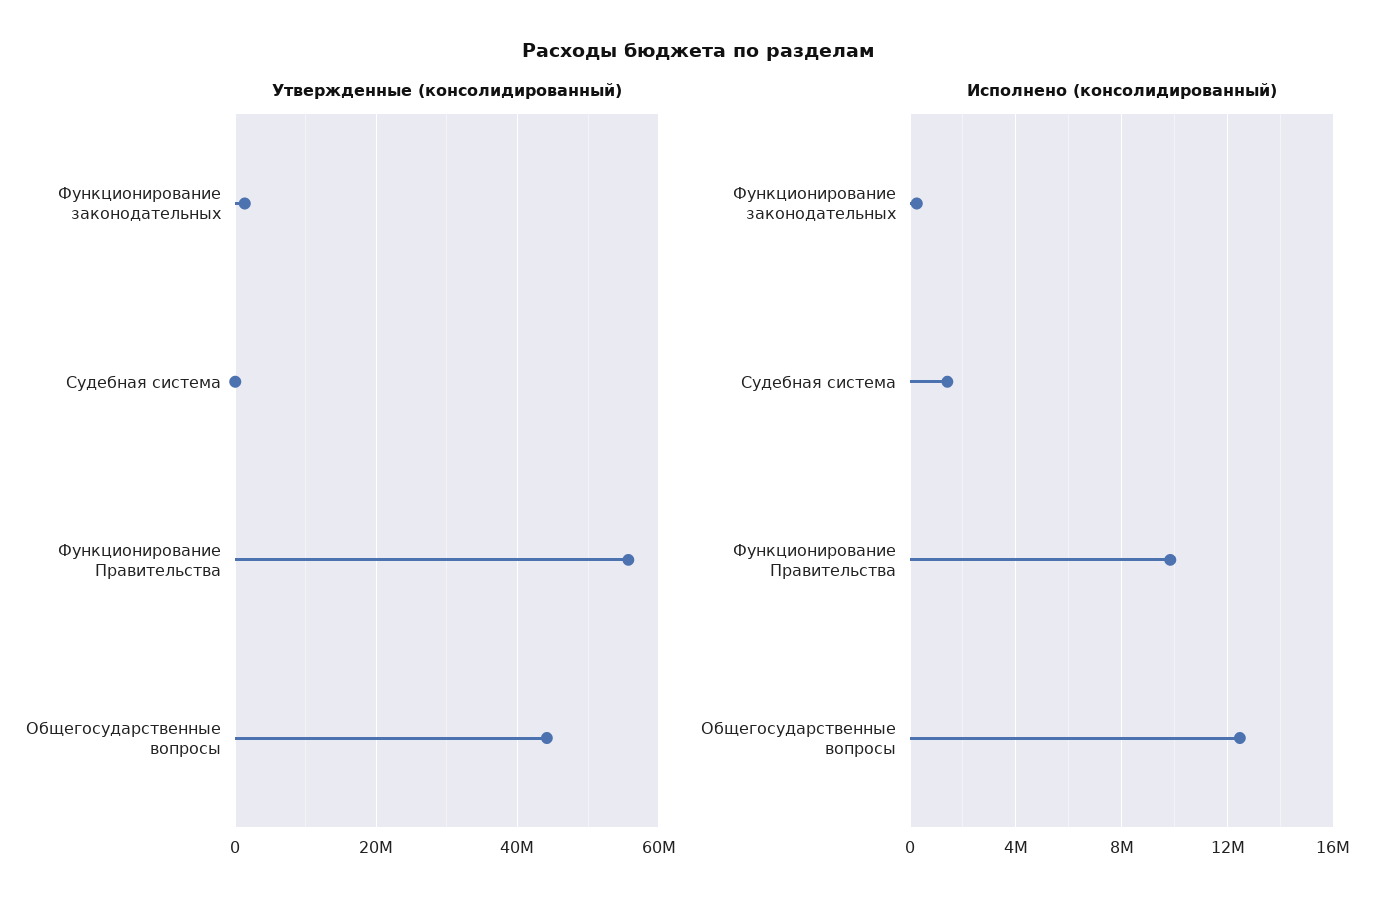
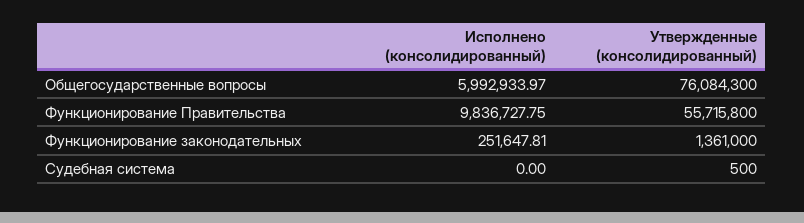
Утвержденные (консолидированный), Общегосударственные вопросы: 44000000 -> 76084300
Исполнено (консолидированный), Судебная система: 1500000 -> 0
Исполнено (консолидированный), Общегосударственные вопросы: 12500000 -> 5992933.97

